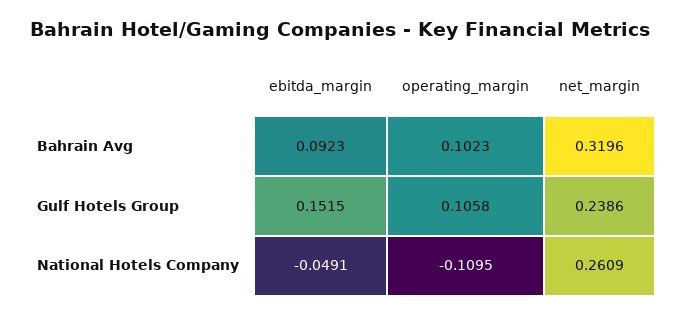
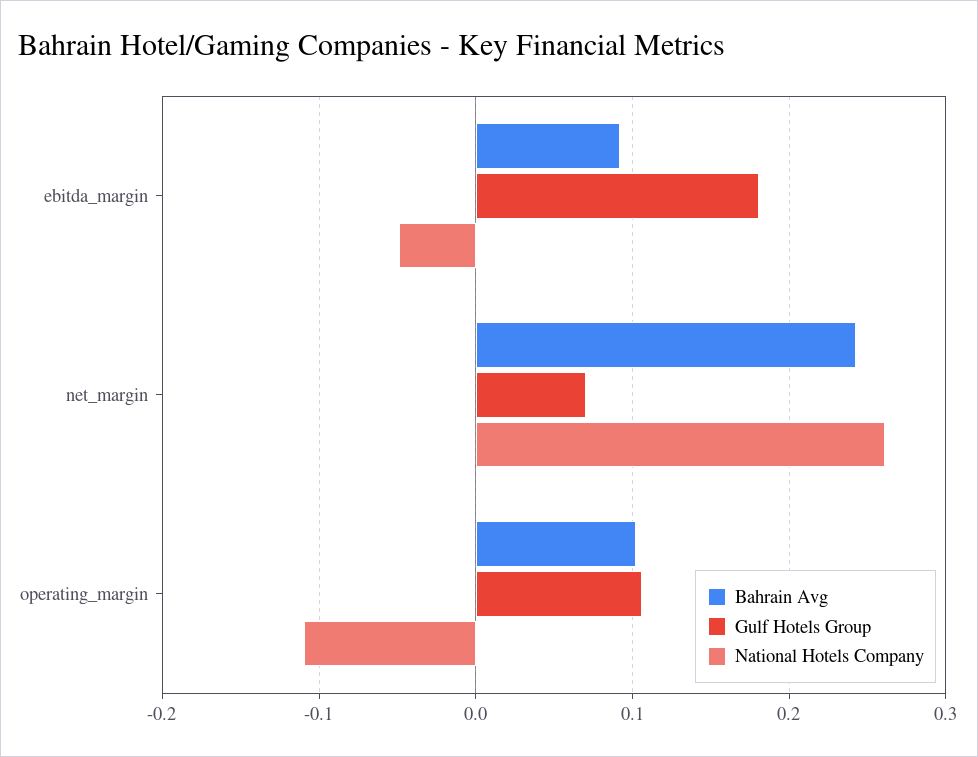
Bahrain Avg, net_margin: 0.3196 -> 0.24
Gulf Hotels Group, ebitda_margin: 0.1515 -> 0.18
Gulf Hotels Group, net_margin: 0.2386 -> 0.07

